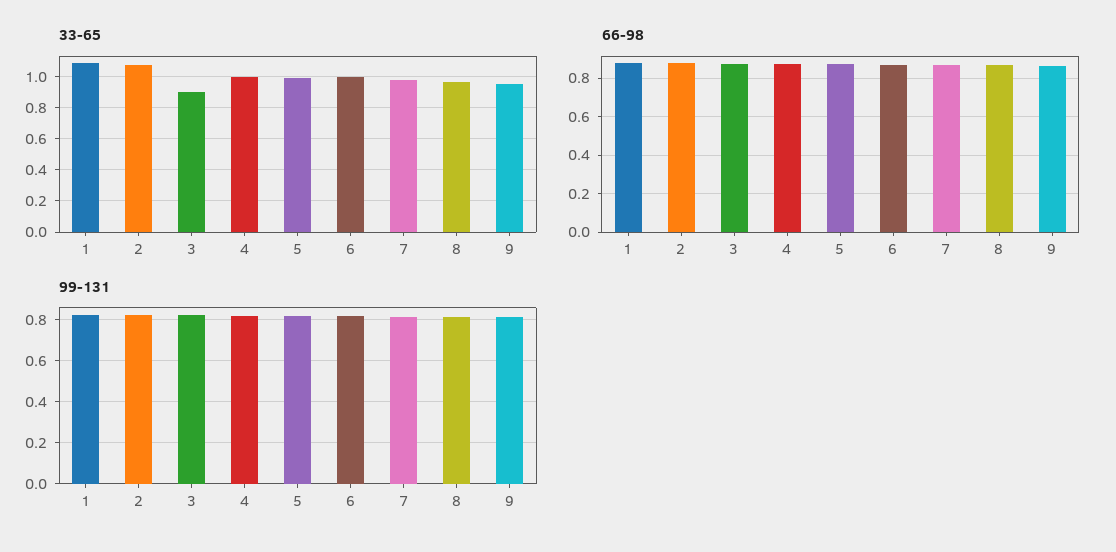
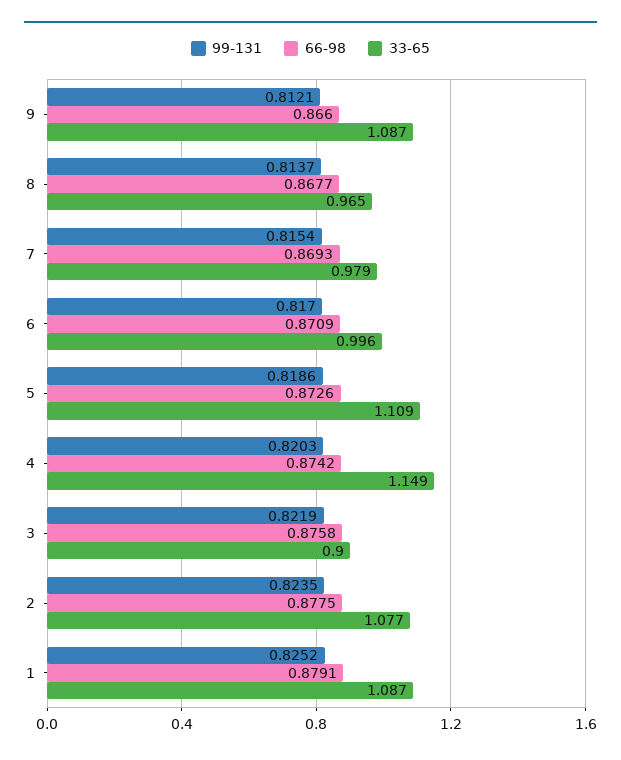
33-65, 4: 1 -> 1.149
33-65, 5: 1 -> 1.109
33-65, 9: 0.95 -> 1.087

